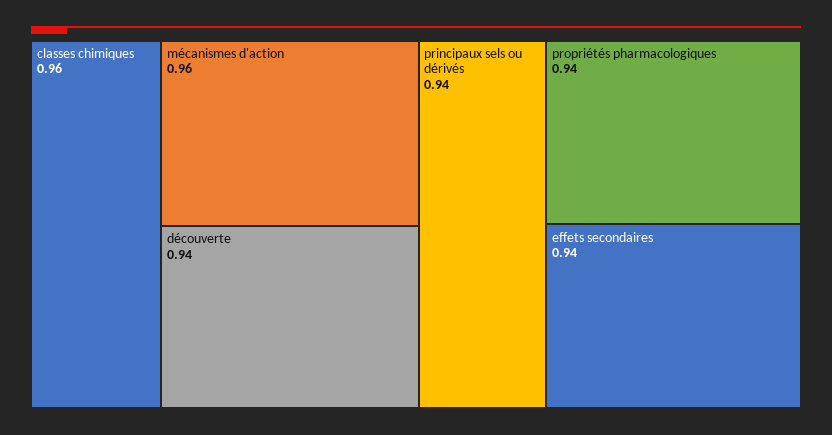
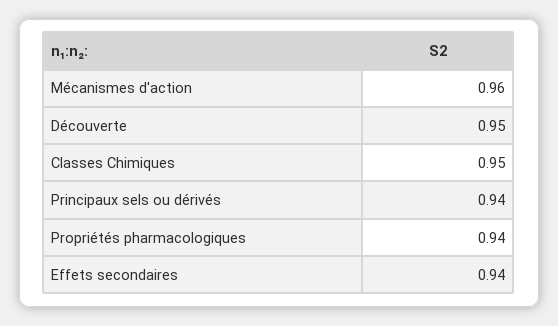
classes chimiques: 0.96 -> 0.95
découverte: 0.94 -> 0.95

